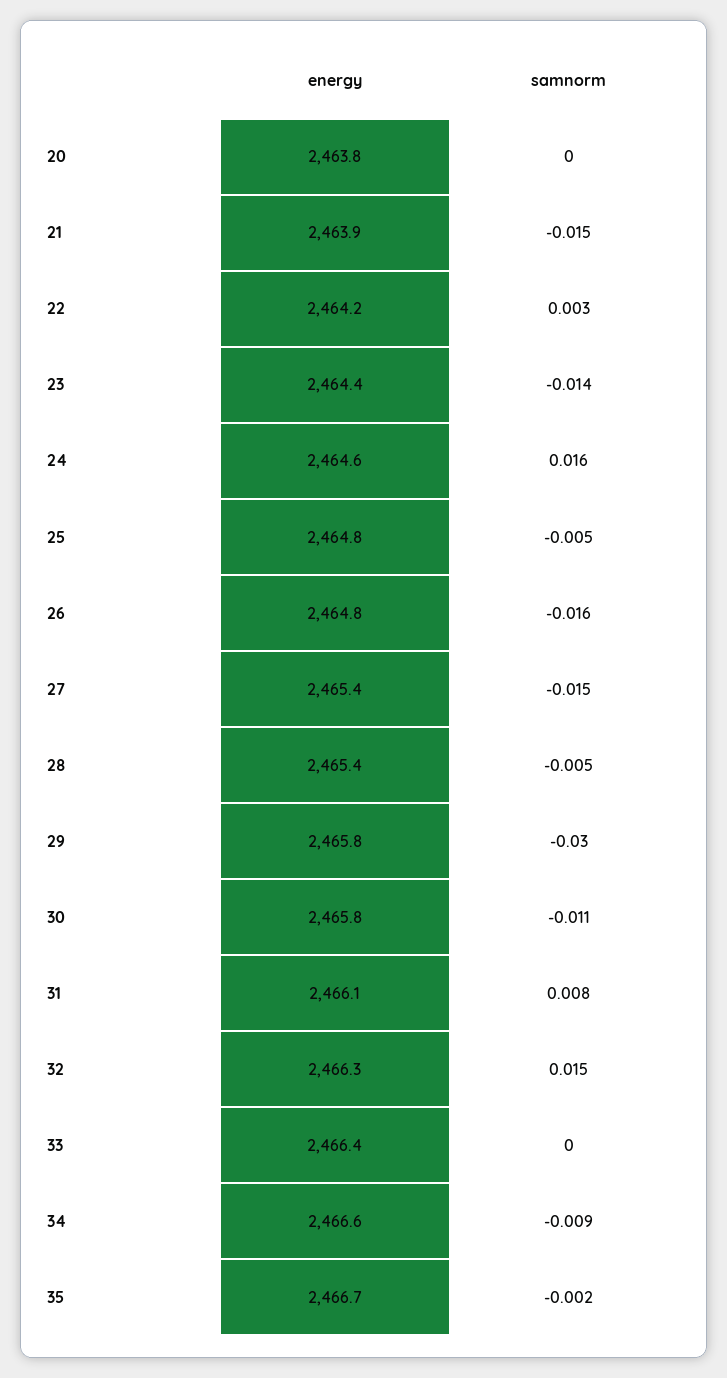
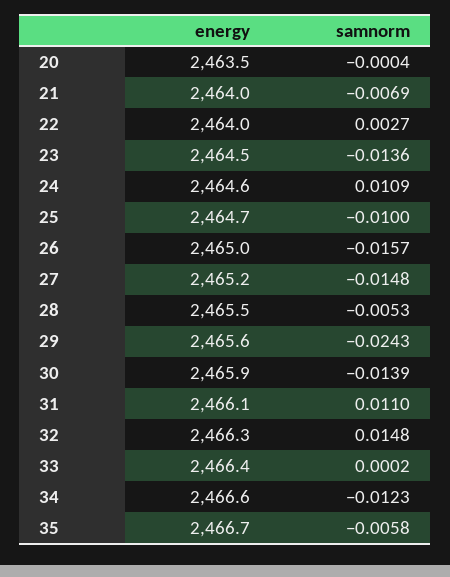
energy, 20: 2463.8 -> 2463.5
energy, 21: 2463.9 -> 2464
samnorm, 21: -0.015 -> -0.0069
energy, 22: 2464.2 -> 2464
energy, 23: 2464.4 -> 2464.5
samnorm, 24: 0.016 -> 0.0109
energy, 25: 2464.8 -> 2464.7
samnorm, 25: -0.005 -> -0.01
energy, 26: 2464.8 -> 2465
energy, 27: 2465.4 -> 2465.2
energy, 28: 2465.4 -> 2465.5
energy, 29: 2465.8 -> 2465.6
samnorm, 29: -0.03 -> -0.0243
energy, 30: 2465.8 -> 2465.9
samnorm, 30: -0.011 -> -0.0139
samnorm, 31: 0.008 -> 0.011
samnorm, 34: -0.009 -> -0.0123
samnorm, 35: -0.002 -> -0.0058

